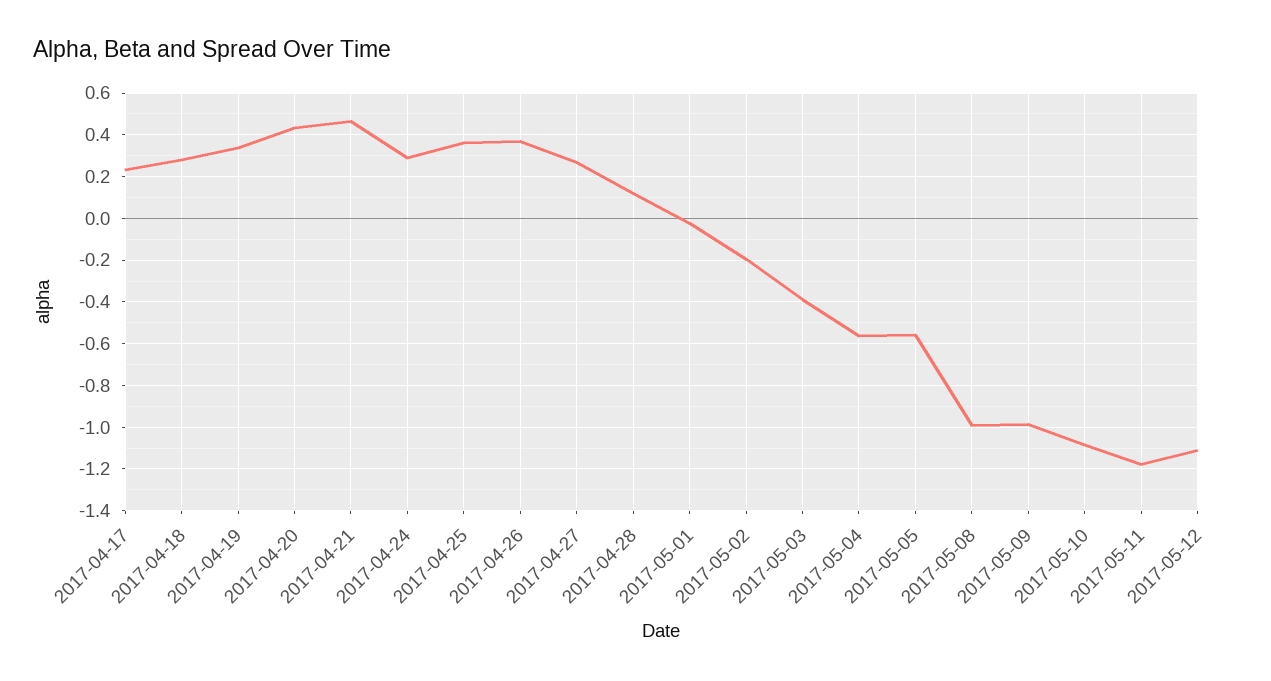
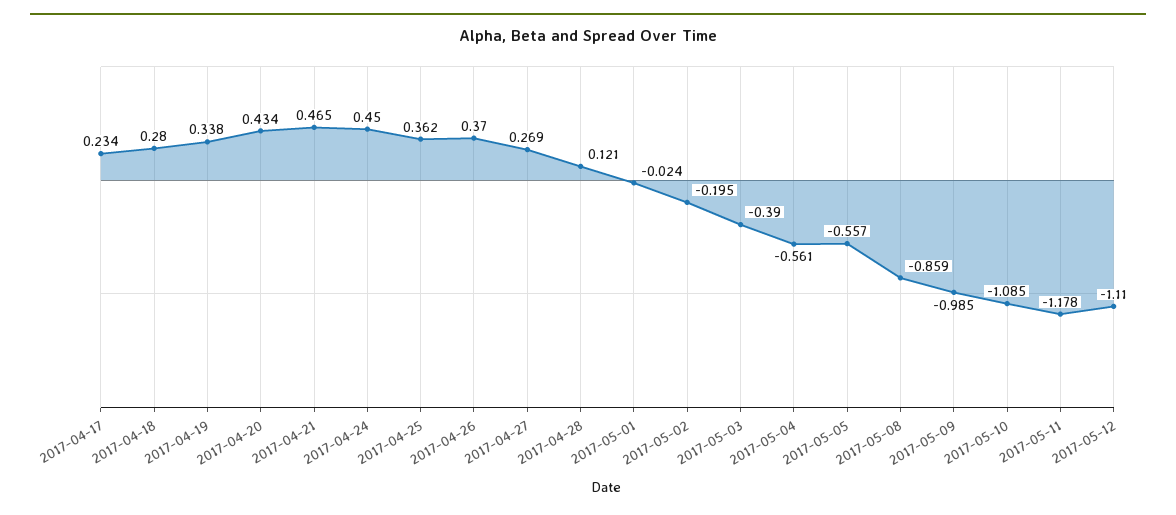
2017-04-24: 0.3 -> 0.45
2017-05-08: -1 -> -0.859

